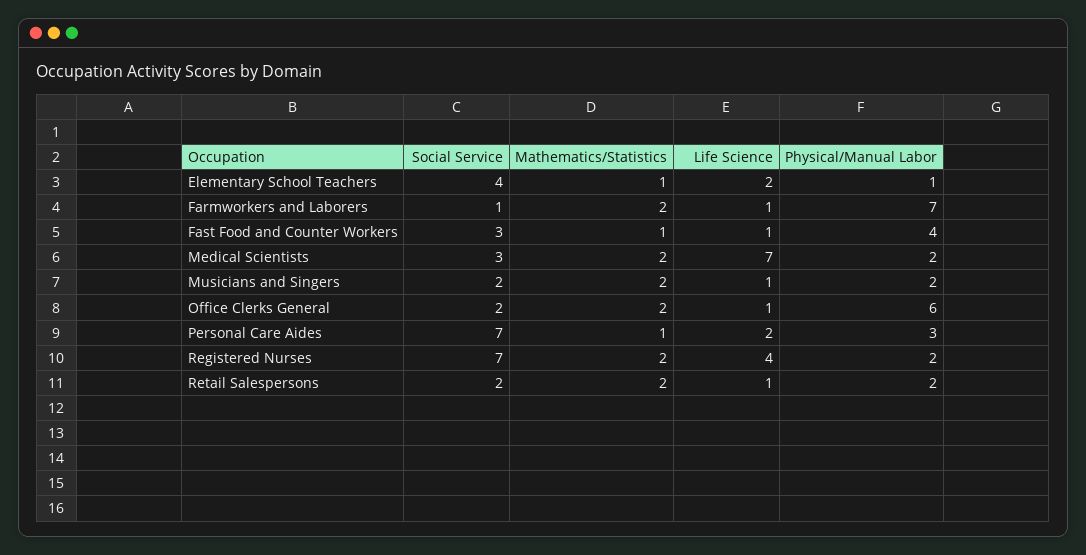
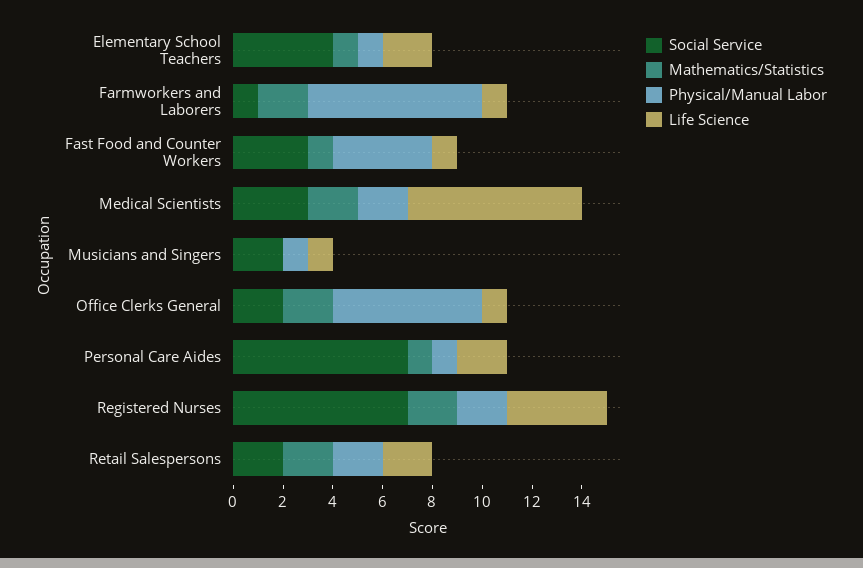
Mathematics/Statistics, Musicians and Singers: 2 -> 0
Physical/Manual Labor, Musicians and Singers: 2 -> 1
Physical/Manual Labor, Personal Care Aides: 3 -> 1
Life Science, Retail Salespersons: 1 -> 2

